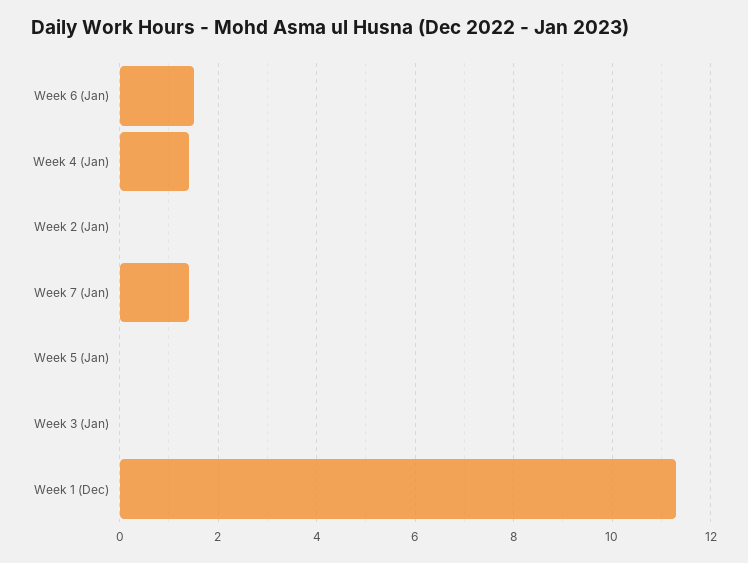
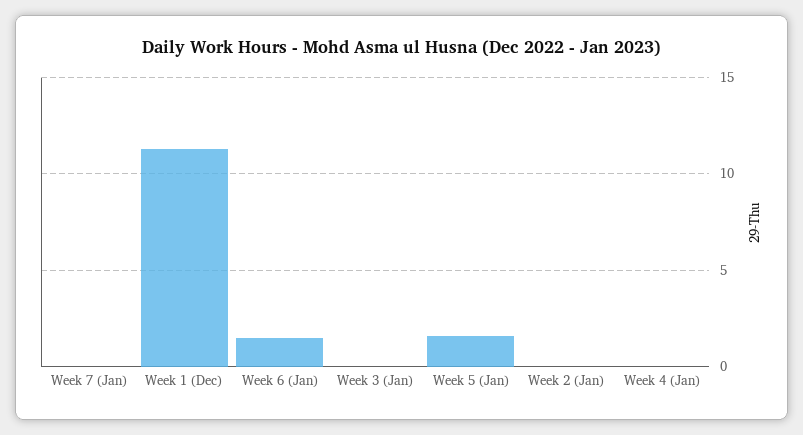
Week 4 (Jan): 1.5 -> 0
Week 7 (Jan): 1.5 -> 0
Week 5 (Jan): 0 -> 1.5

